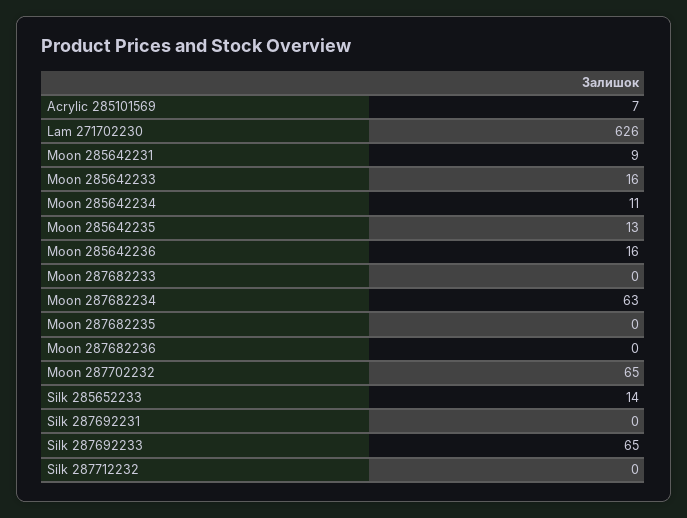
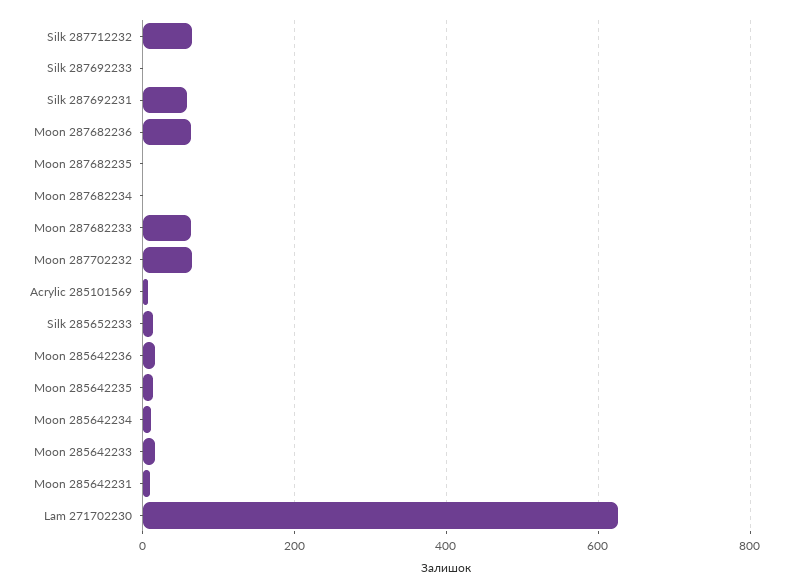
Moon 287682233: 0 -> 60
Moon 287682234: 63 -> 0
Moon 287682236: 0 -> 60
Silk 287692231: 0 -> 60
Silk 287692233: 65 -> 0
Silk 287712232: 0 -> 60

